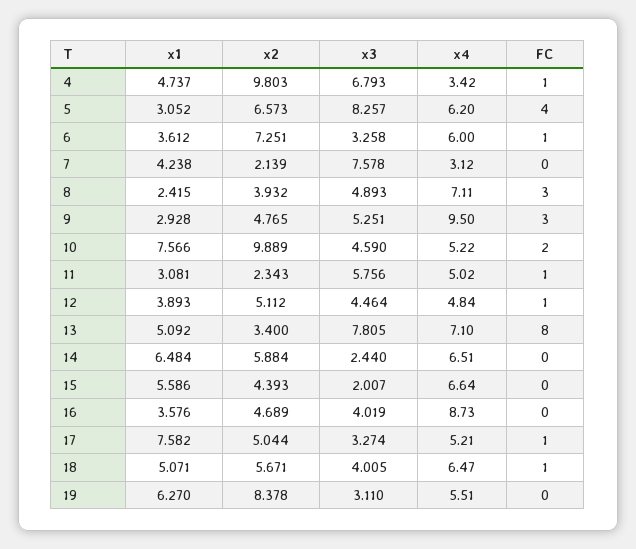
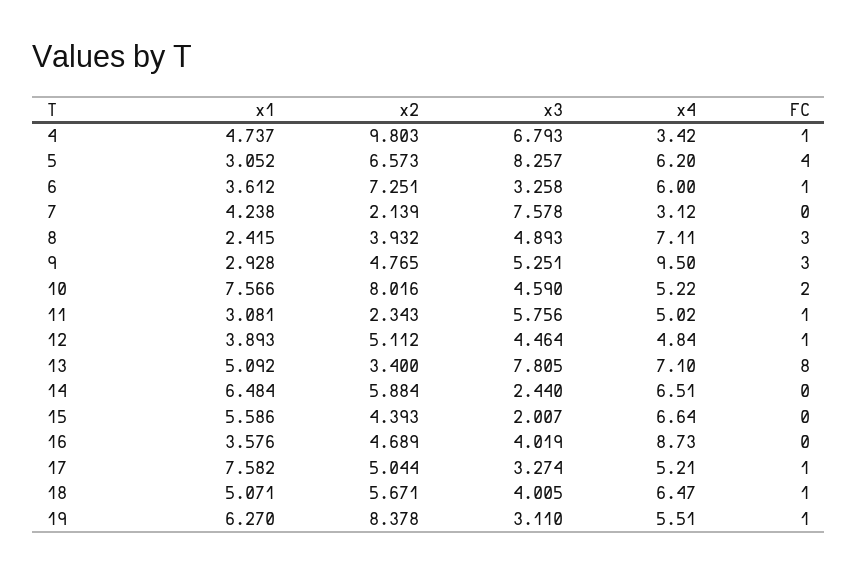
x2, 10: 9.889 -> 8.016
FC, 19: 0 -> 1

